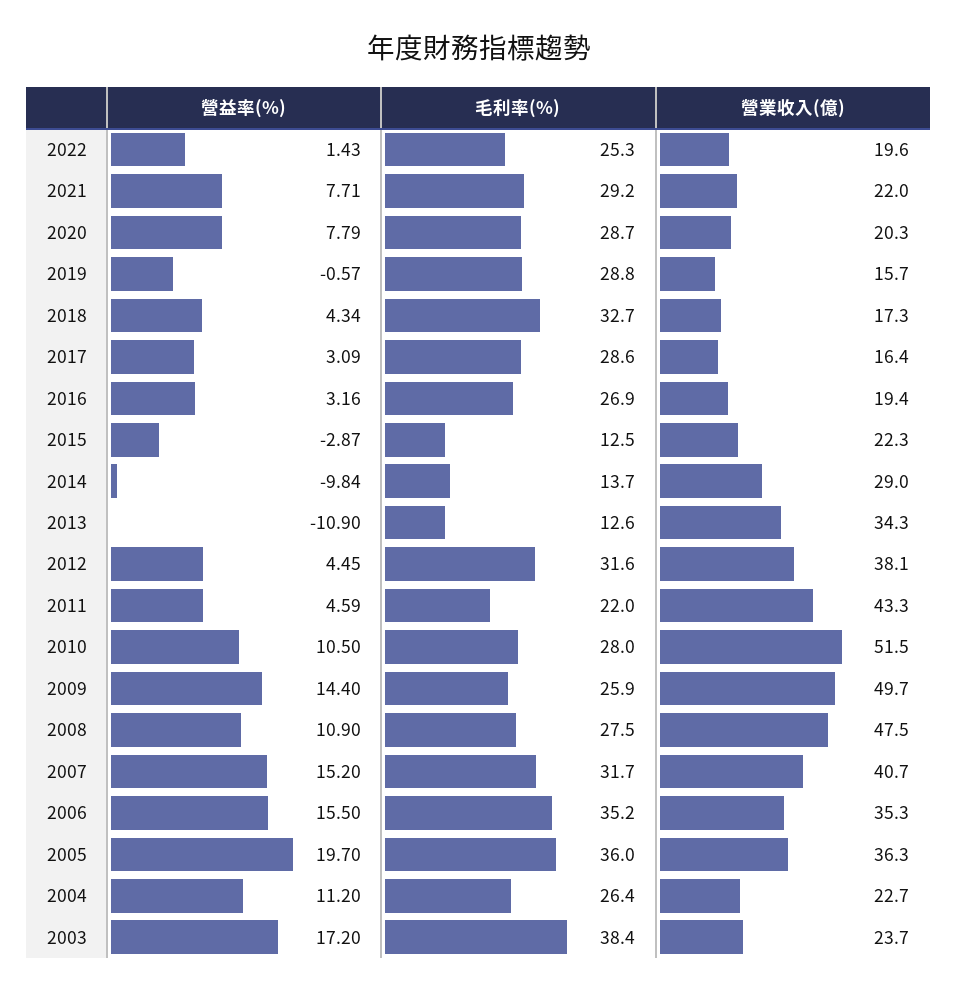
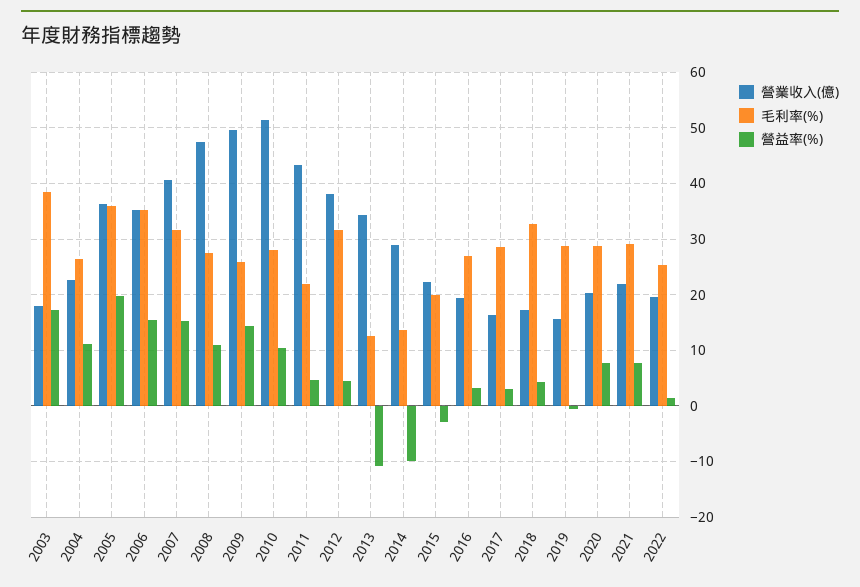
毛利率(%), 2015: 12.5 -> 20
營業收入(億), 2003: 23.7 -> 18

